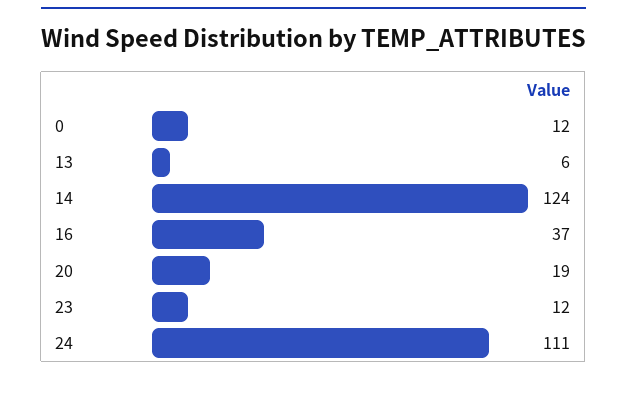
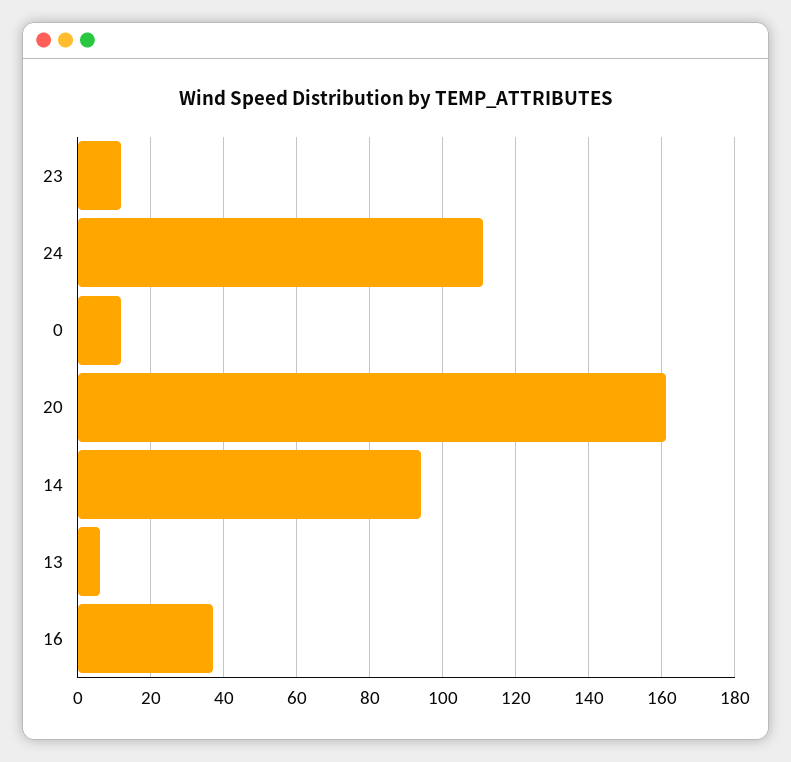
14: 124 -> 95
20: 19 -> 160

